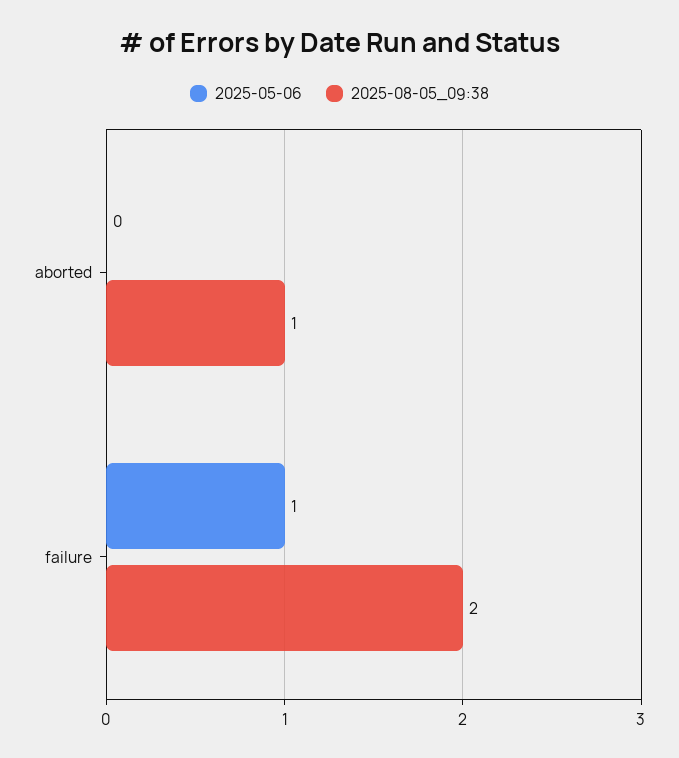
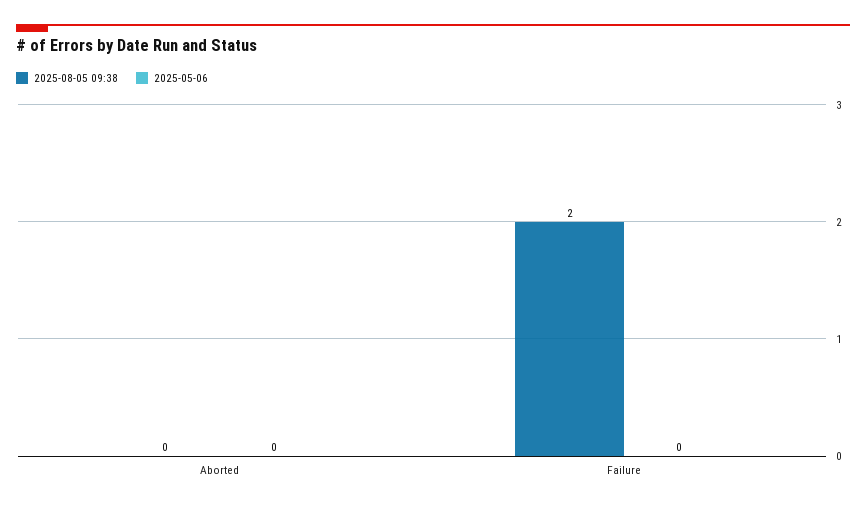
2025-08-05_09:38, aborted: 1 -> 0
2025-05-06, failure: 1 -> 0

